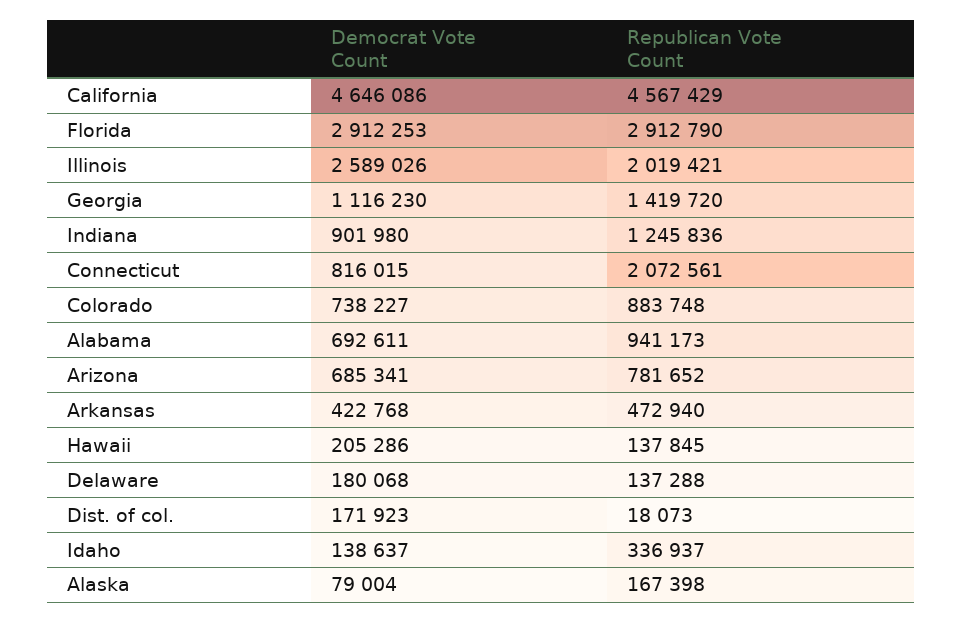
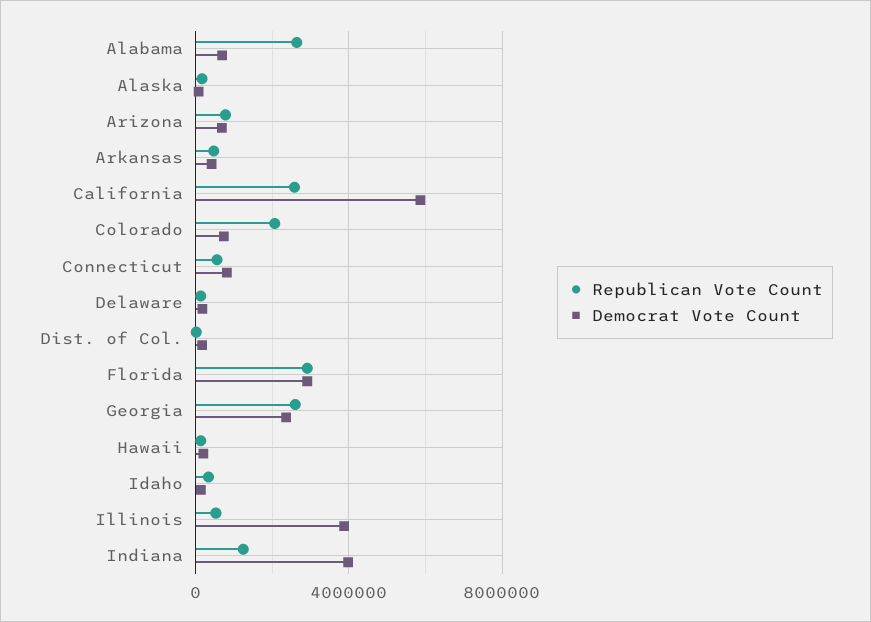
Democrat Vote Count, California: 4646086 -> 6000000
Republican Vote Count, California: 4567429 -> 2500000
Democrat Vote Count, Illinois: 2589026 -> 4000000
Republican Vote Count, Illinois: 2019421 -> 500000
Democrat Vote Count, Georgia: 1116230 -> 2500000
Republican Vote Count, Georgia: 1419720 -> 2500000
Democrat Vote Count, Indiana: 901980 -> 4000000
Republican Vote Count, Connecticut: 2072561 -> 500000
Republican Vote Count, Colorado: 883748 -> 2000000
Republican Vote Count, Alabama: 941173 -> 2500000

